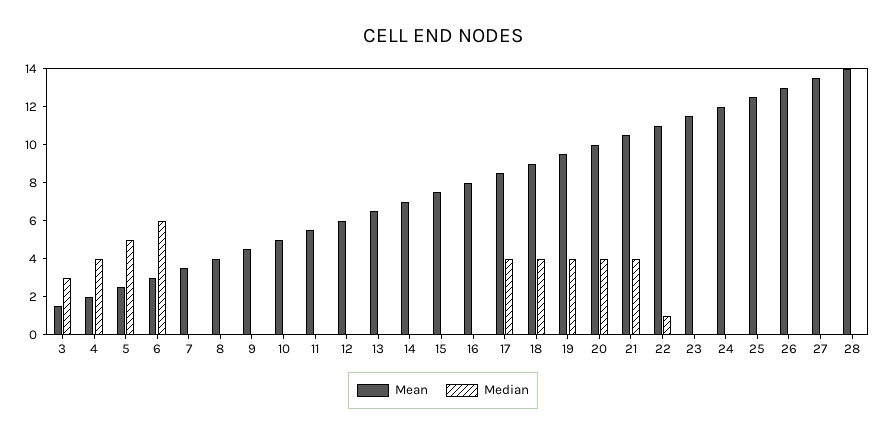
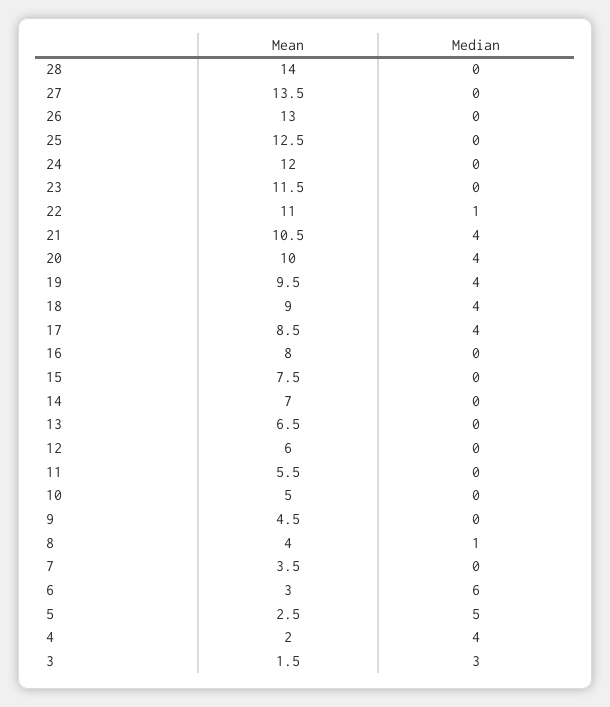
Median, 8: 0 -> 1

